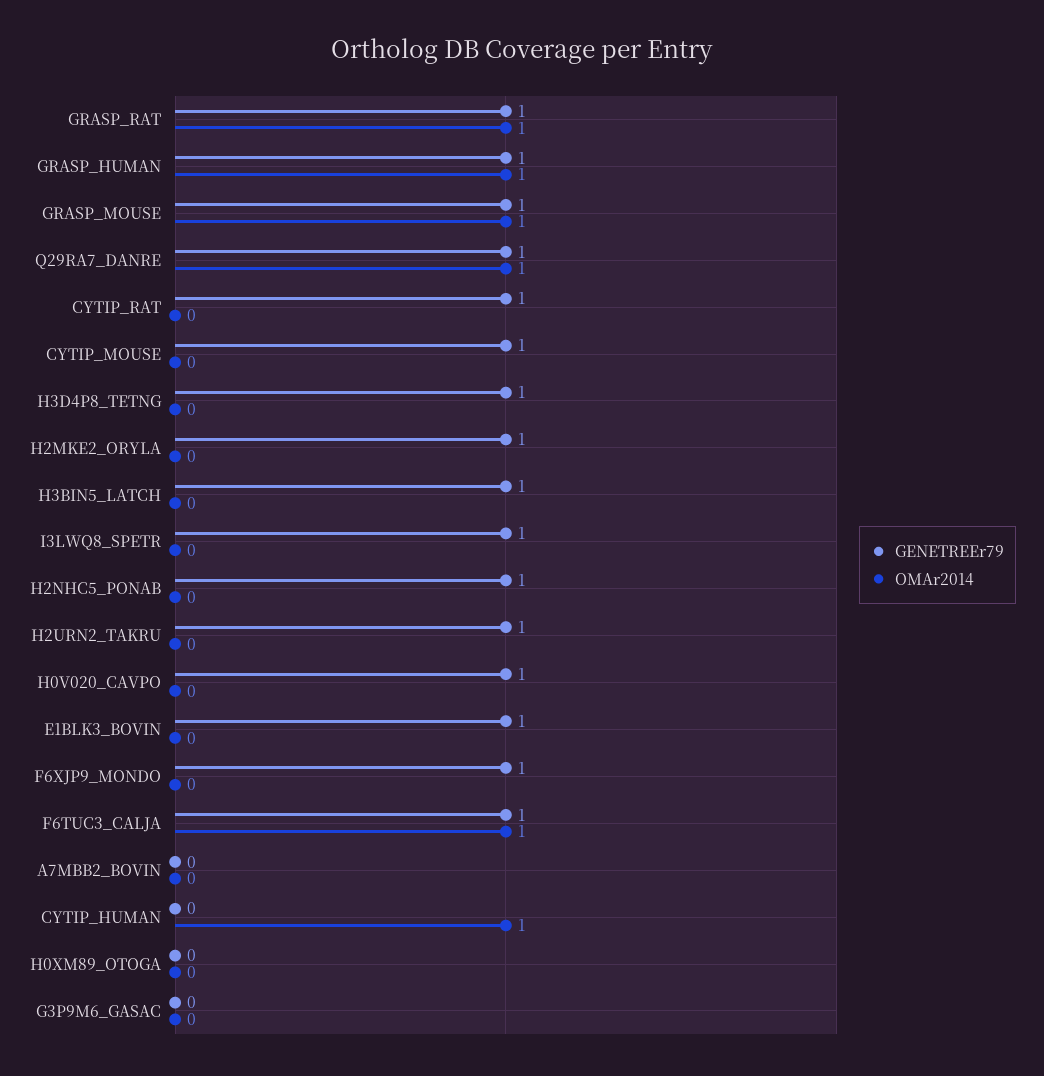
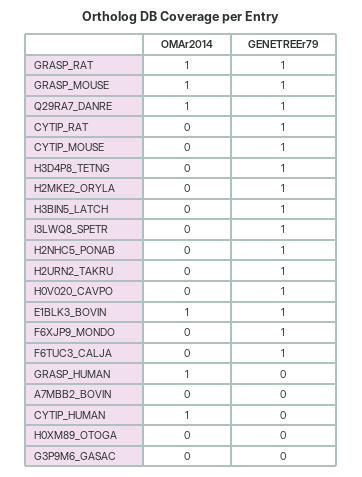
GENETREEr79, GRASP_HUMAN: 1 -> 0
OMAr2014, E1BLK3_BOVIN: 0 -> 1
OMAr2014, F6TUC3_CALJA: 1 -> 0

